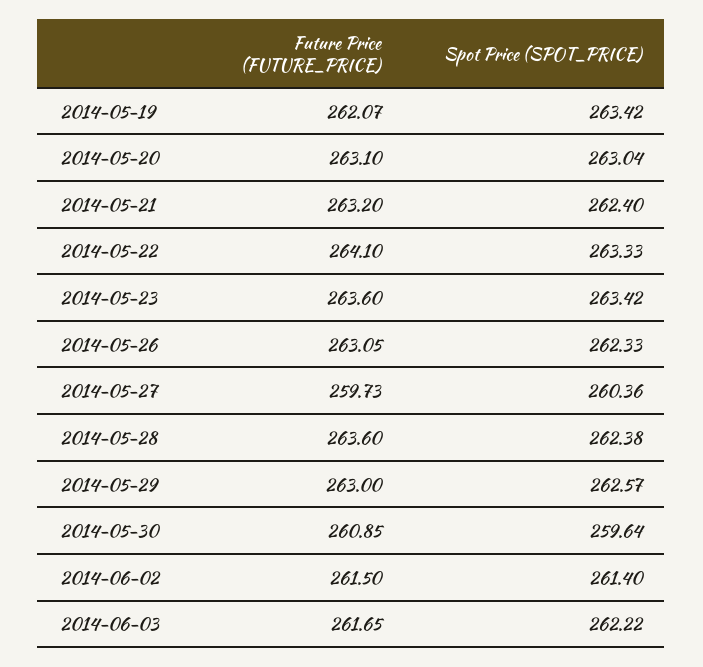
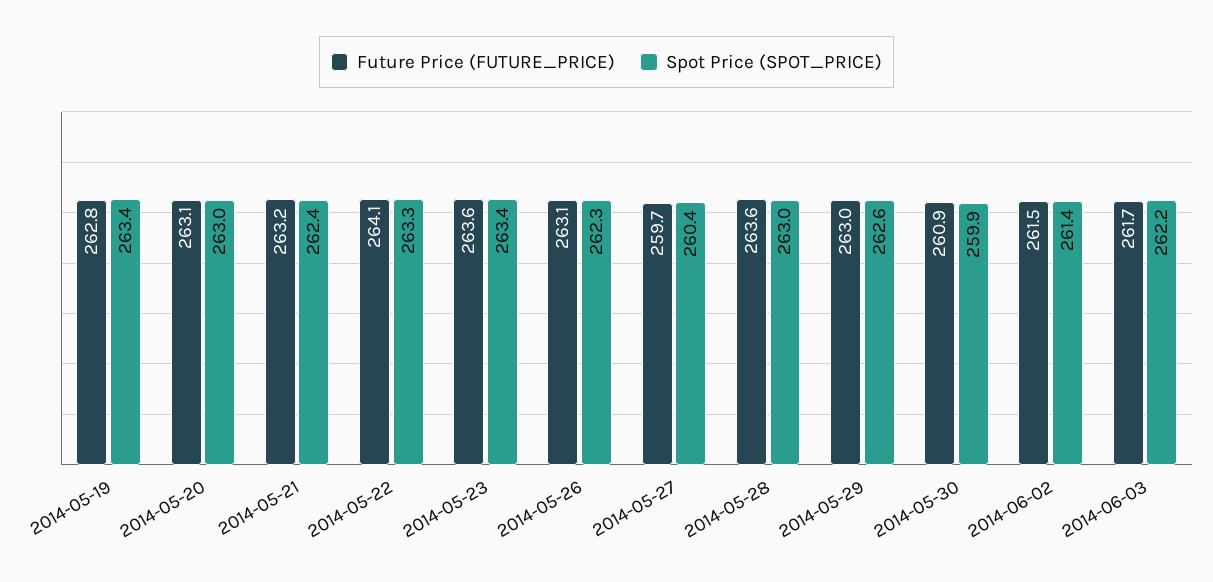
Future Price (FUTURE_PRICE), 2014-05-19: 262.07 -> 262.8
Spot Price (SPOT_PRICE), 2014-05-28: 262.38 -> 263
Spot Price (SPOT_PRICE), 2014-05-30: 259.64 -> 259.9

